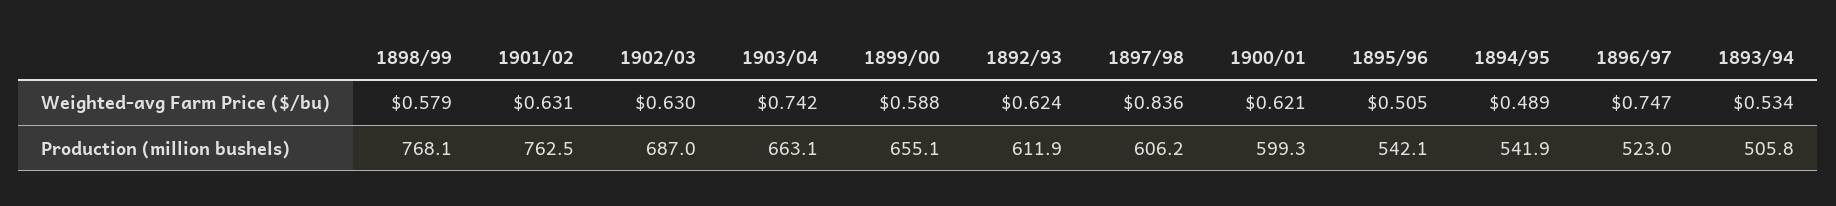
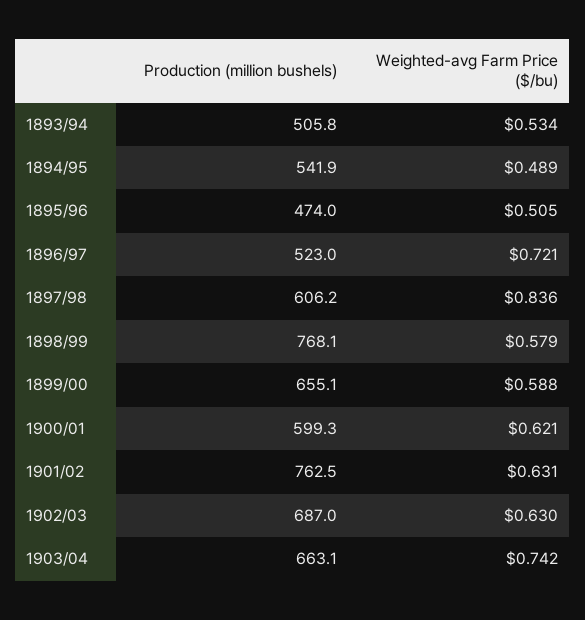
1892/93, Weighted-avg Farm Price ($/bu): 0.624 -> none
1896/97, Weighted-avg Farm Price ($/bu): 0.747 -> 0.721
1892/93, Production (million bushels): 611.9 -> none
1895/96, Production (million bushels): 542.1 -> 474

